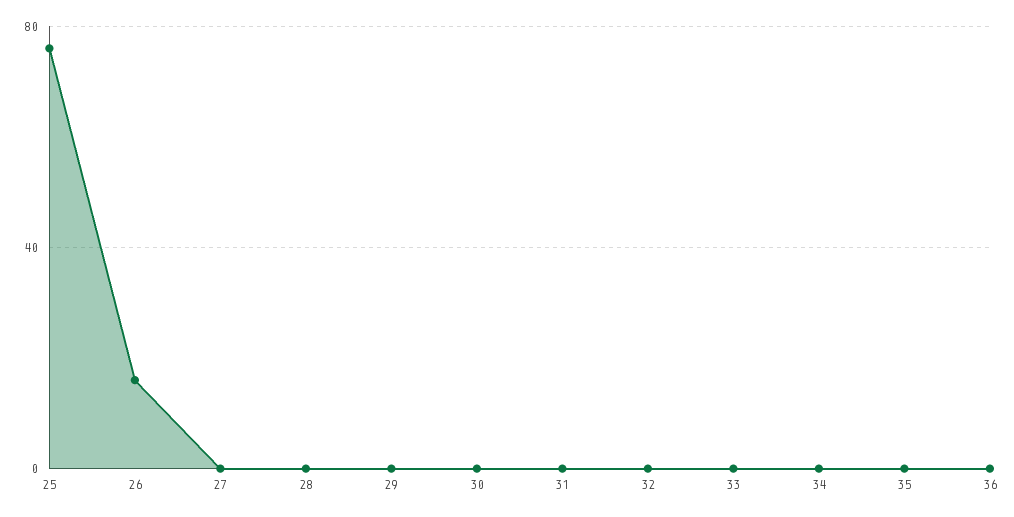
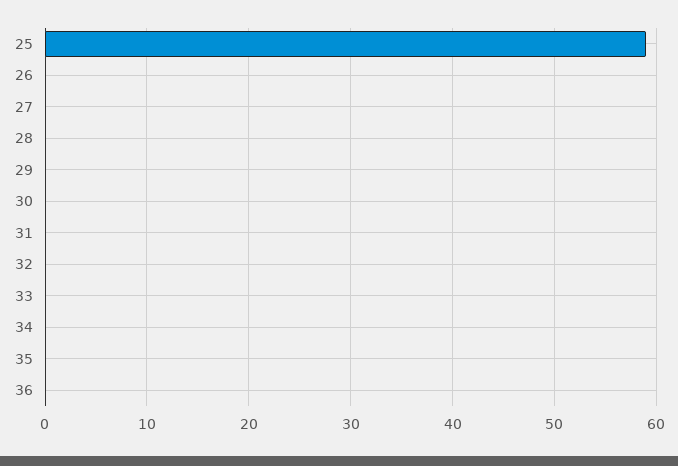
25: 75 -> 59
26: 15 -> 0

